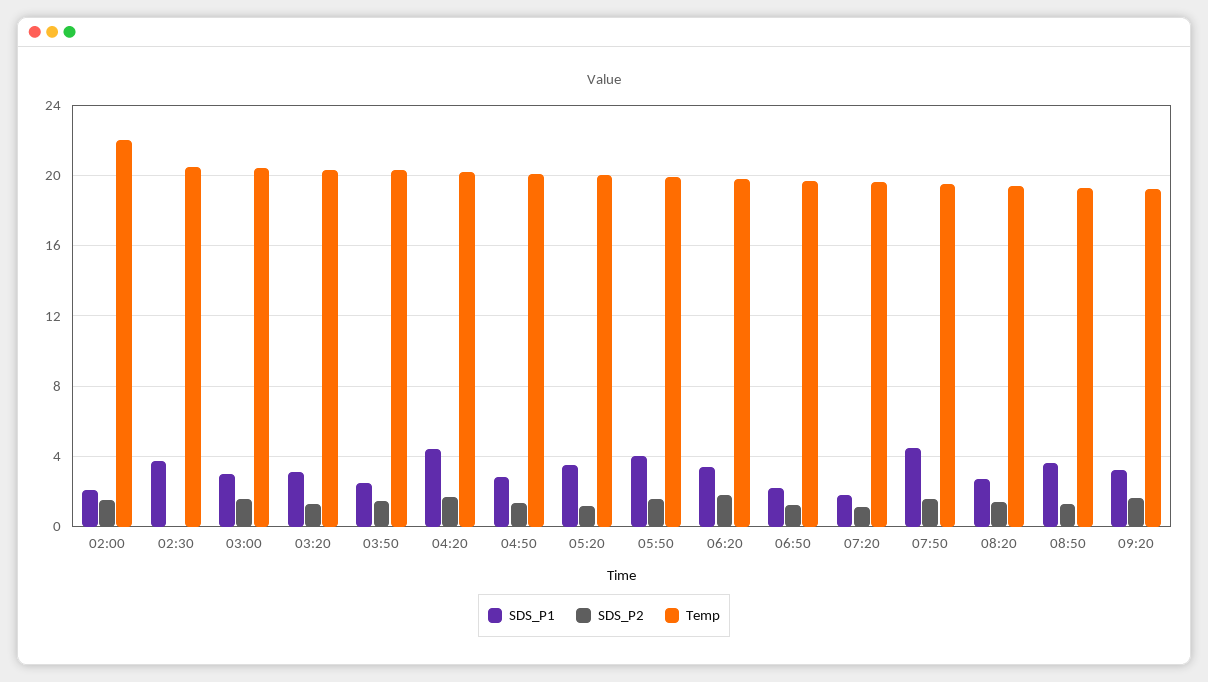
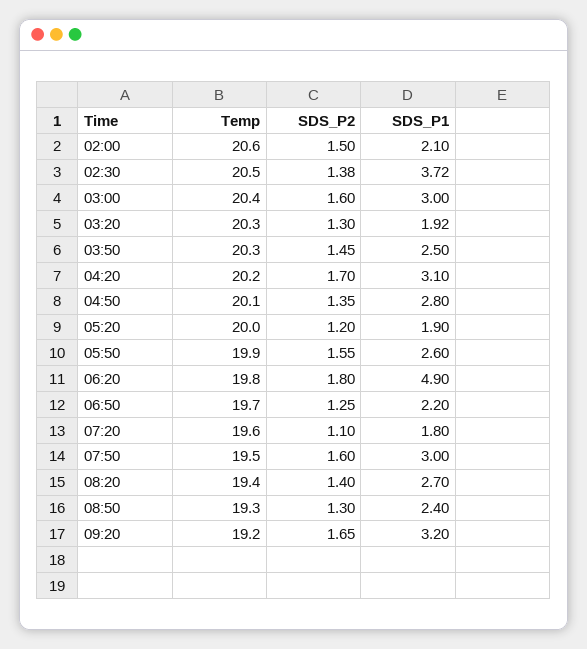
Temp, 02:00: 22 -> 20.6
SDS_P2, 02:30: 0 -> 1.38
SDS_P1, 03:20: 3 -> 1.92
SDS_P1, 04:20: 4.5 -> 3.1
SDS_P1, 05:20: 3.5 -> 1.9
SDS_P1, 05:50: 4 -> 2.6
SDS_P1, 06:20: 3.5 -> 4.9
SDS_P1, 07:50: 4.5 -> 3
SDS_P1, 08:50: 3.5 -> 2.4

